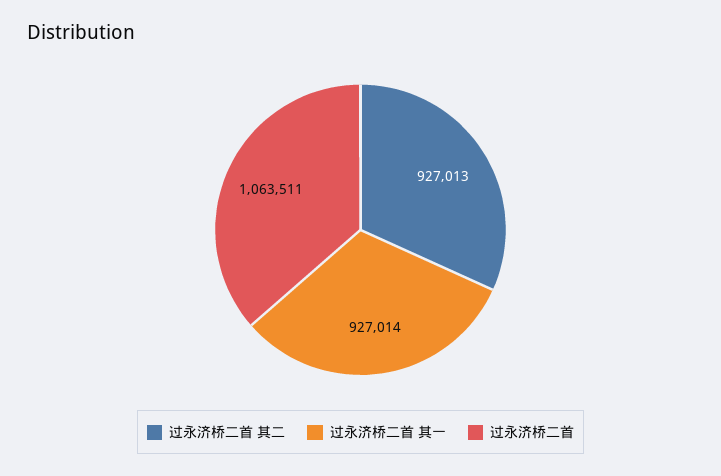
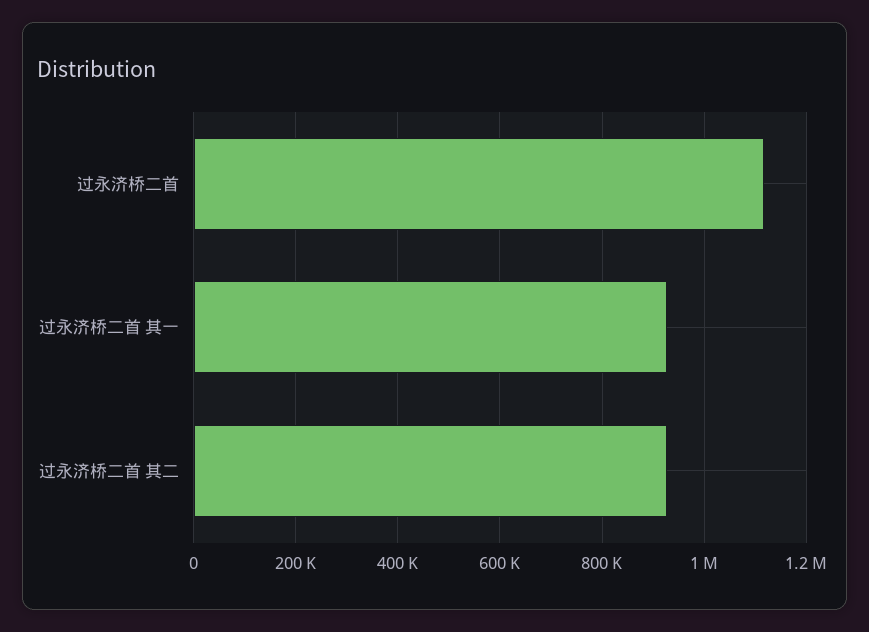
过永济桥二首: 1063511 -> 1120000

